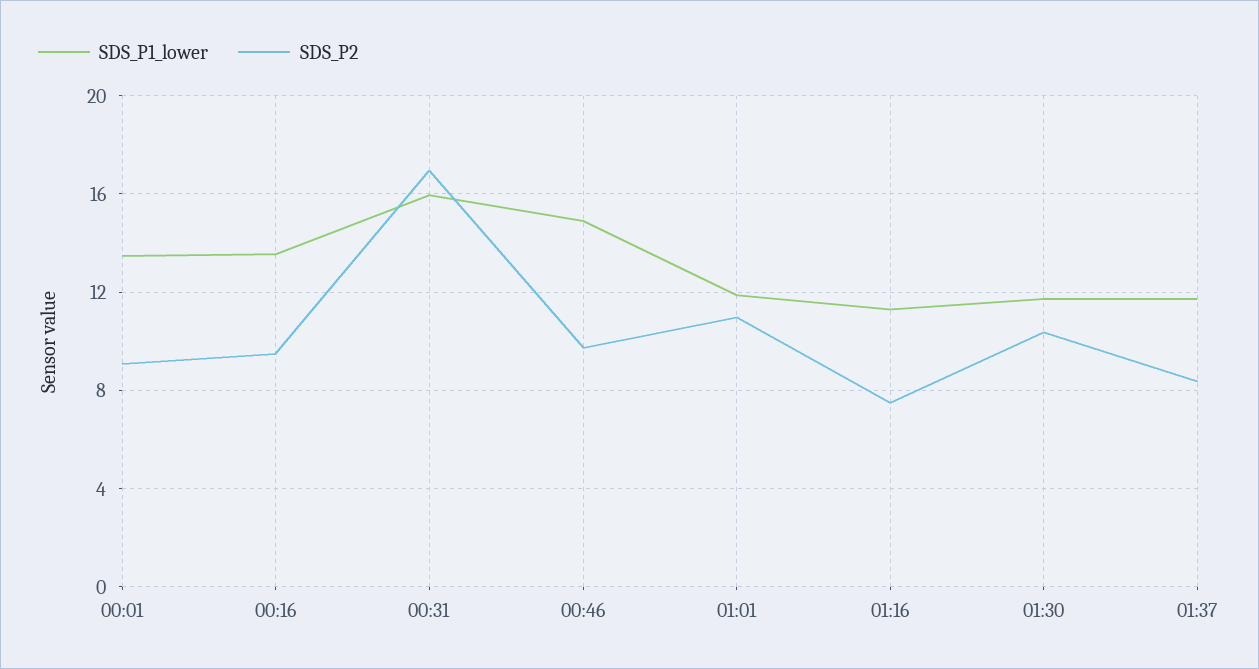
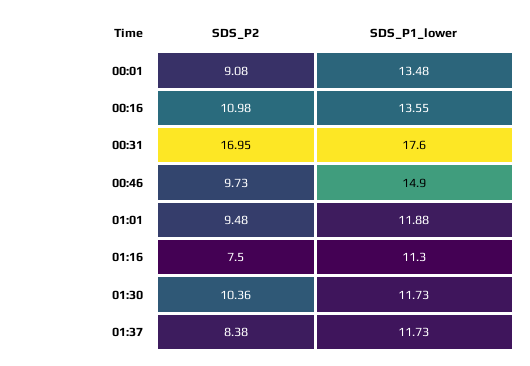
SDS_P2, 00:16: 9.5 -> 10.98
SDS_P1_lower, 00:31: 16 -> 17.6
SDS_P2, 01:01: 11 -> 9.48

